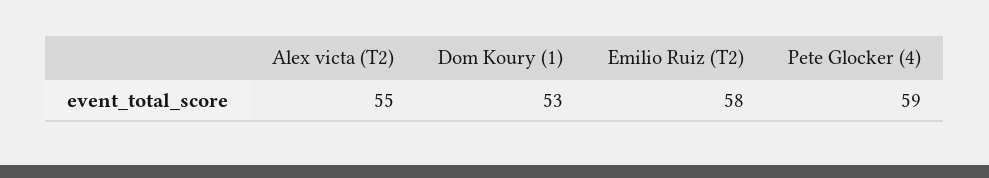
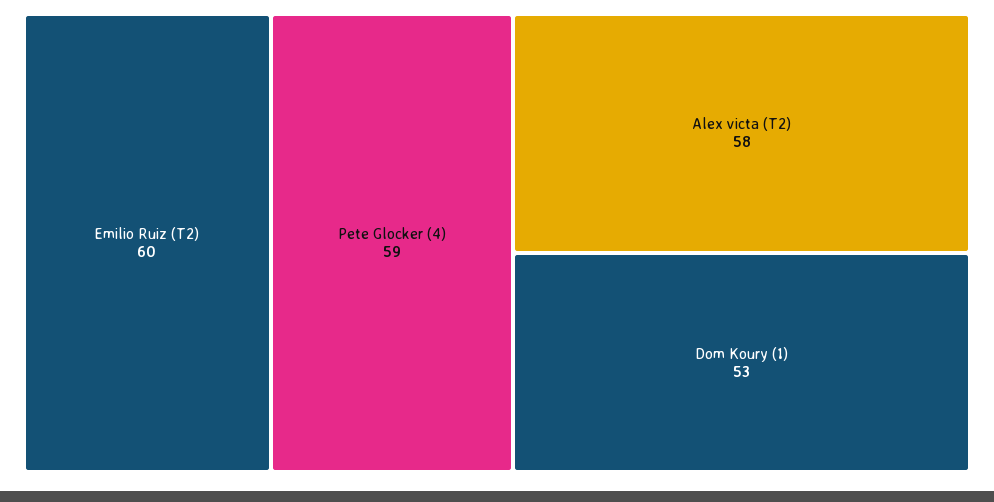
Alex victa (T2): 55 -> 58
Emilio Ruiz (T2): 58 -> 60

